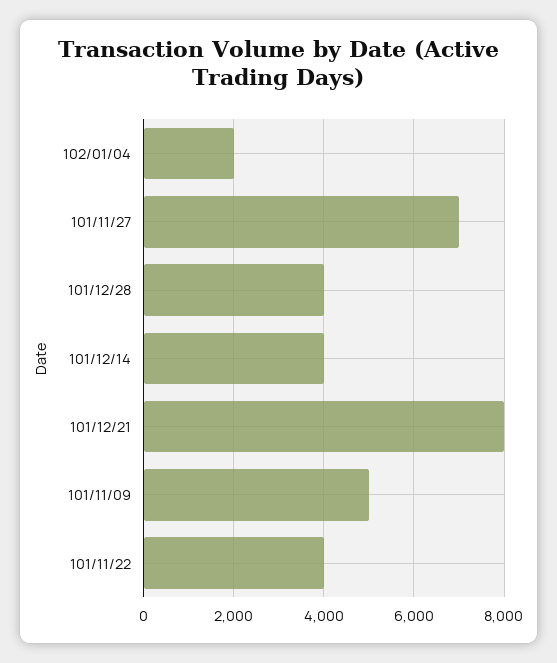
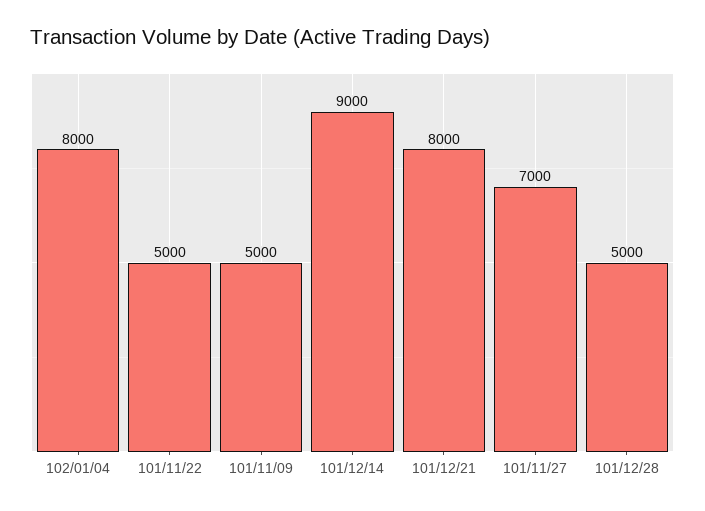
102/01/04: 2000 -> 8000
101/12/28: 4000 -> 5000
101/12/14: 4000 -> 9000
101/11/22: 4000 -> 5000

